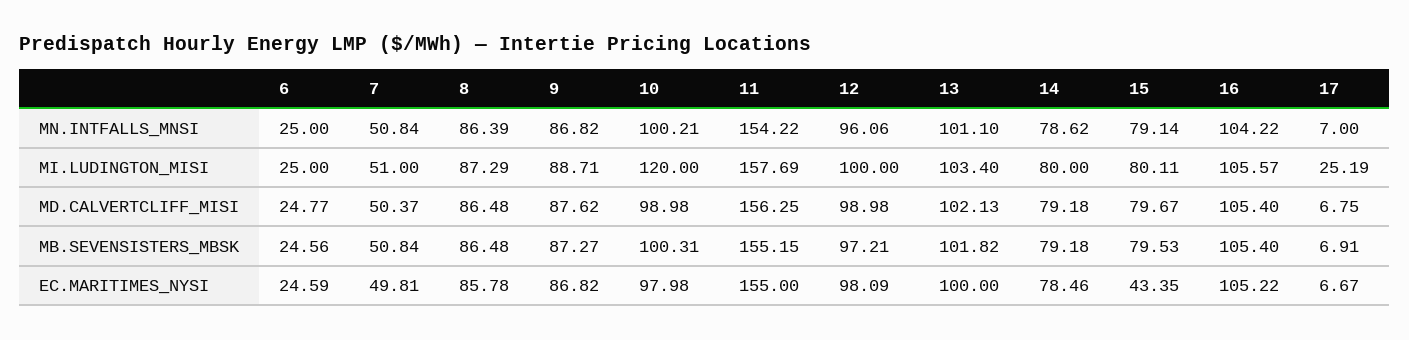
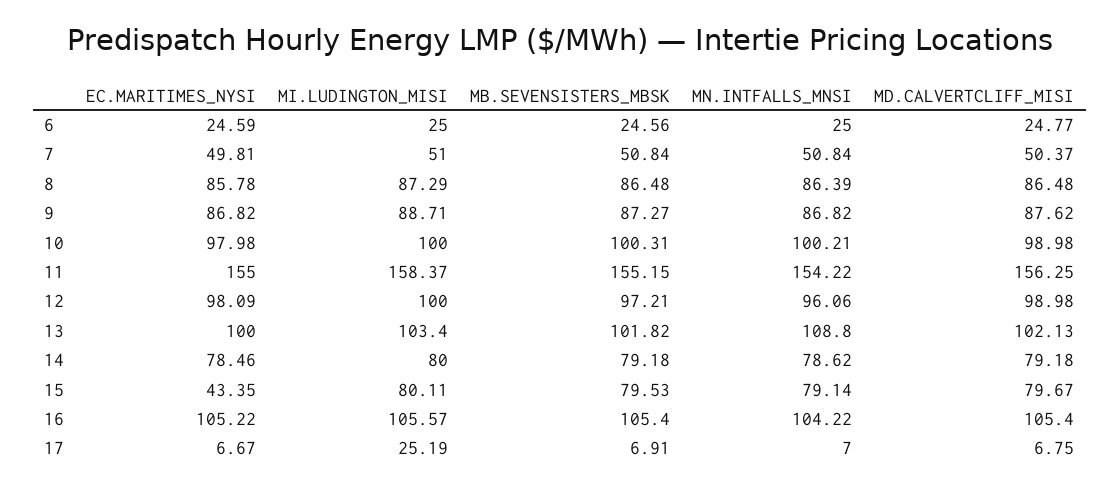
13, MN.INTFALLS_MNSI: 101.1 -> 108.8
10, MI.LUDINGTON_MISI: 120 -> 100
11, MI.LUDINGTON_MISI: 157.69 -> 158.37

